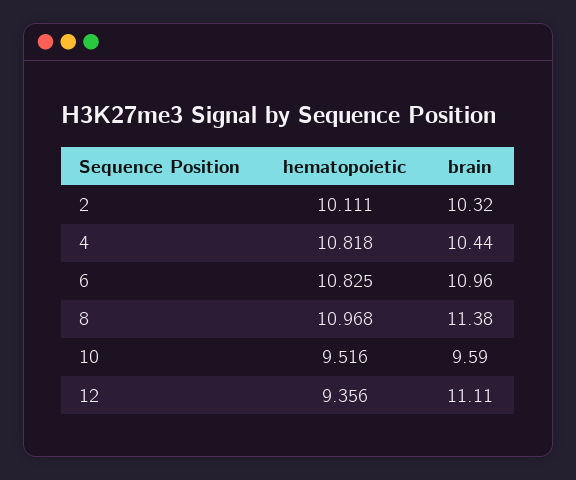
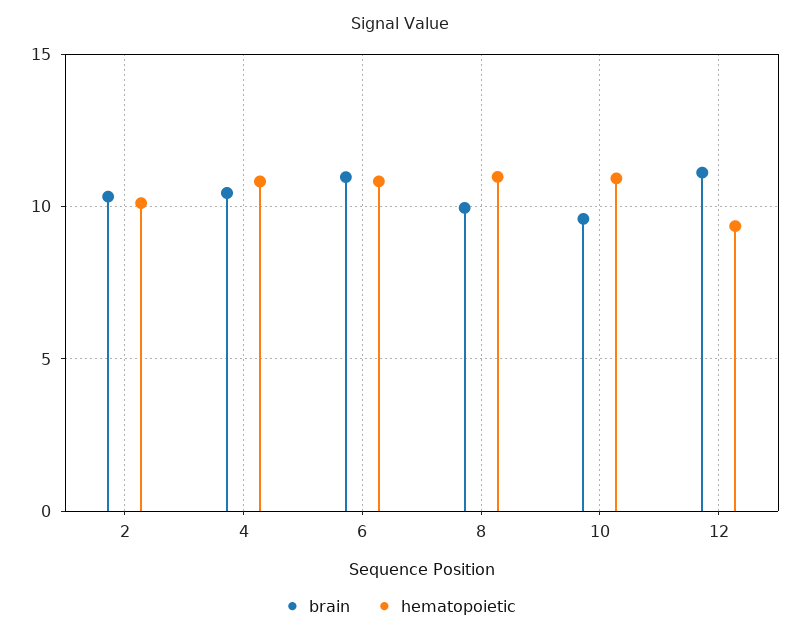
brain, 8: 11.38 -> 10
hematopoietic, 10: 9.516 -> 11

